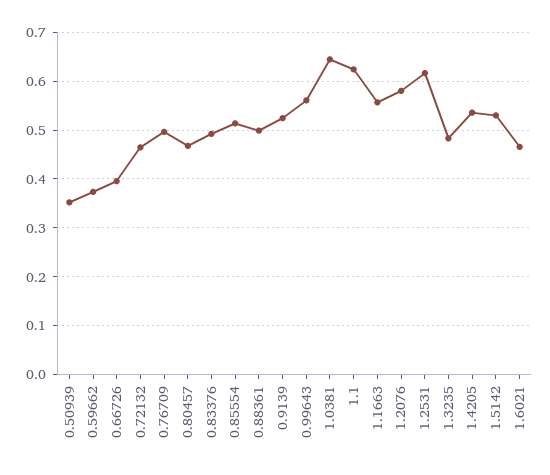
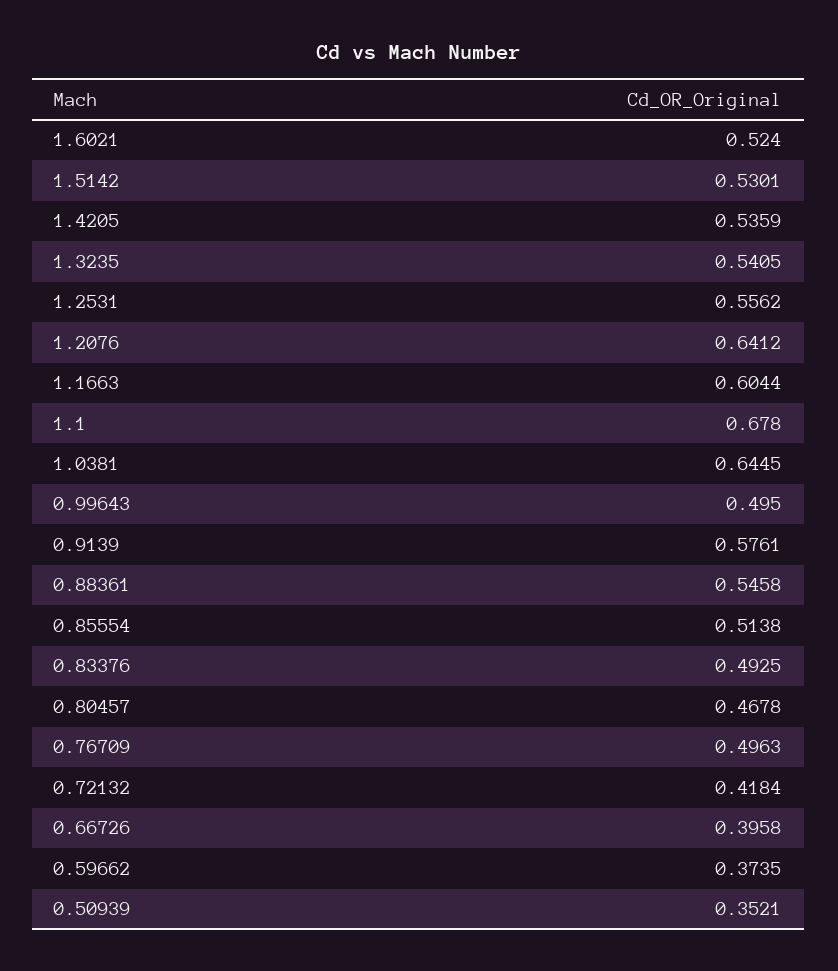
0.72132: 0.46 -> 0.4184
0.88361: 0.5 -> 0.5458
0.9139: 0.52 -> 0.5761
0.99643: 0.56 -> 0.495
1.1: 0.62 -> 0.678
1.1663: 0.56 -> 0.6044
1.2076: 0.58 -> 0.6412
1.2531: 0.62 -> 0.5562
1.3235: 0.48 -> 0.5405
1.6021: 0.46 -> 0.524

